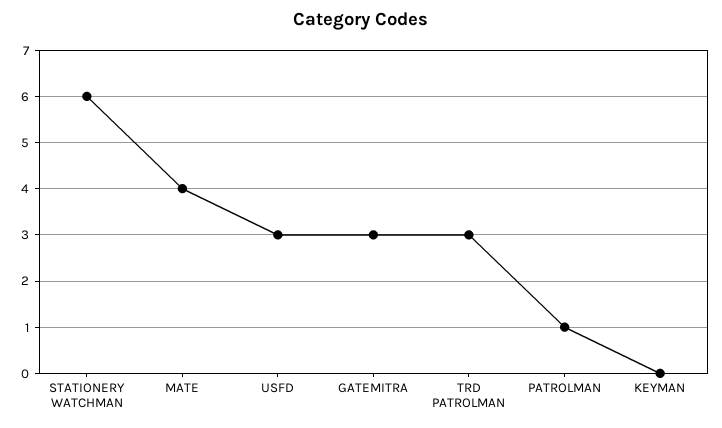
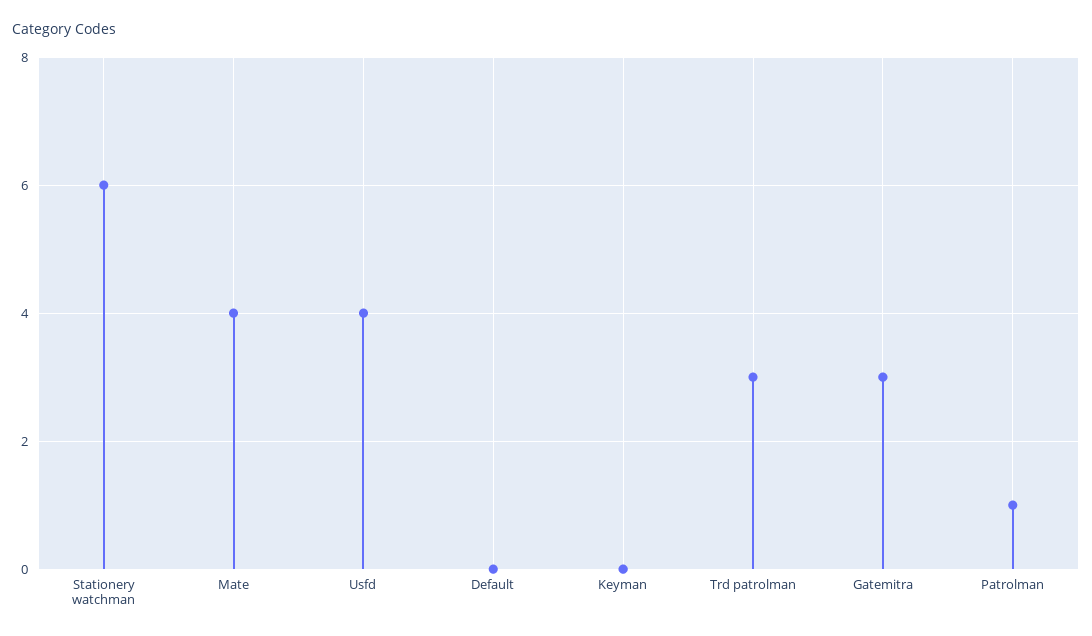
USFD: 3 -> 4
Default: none -> 0

